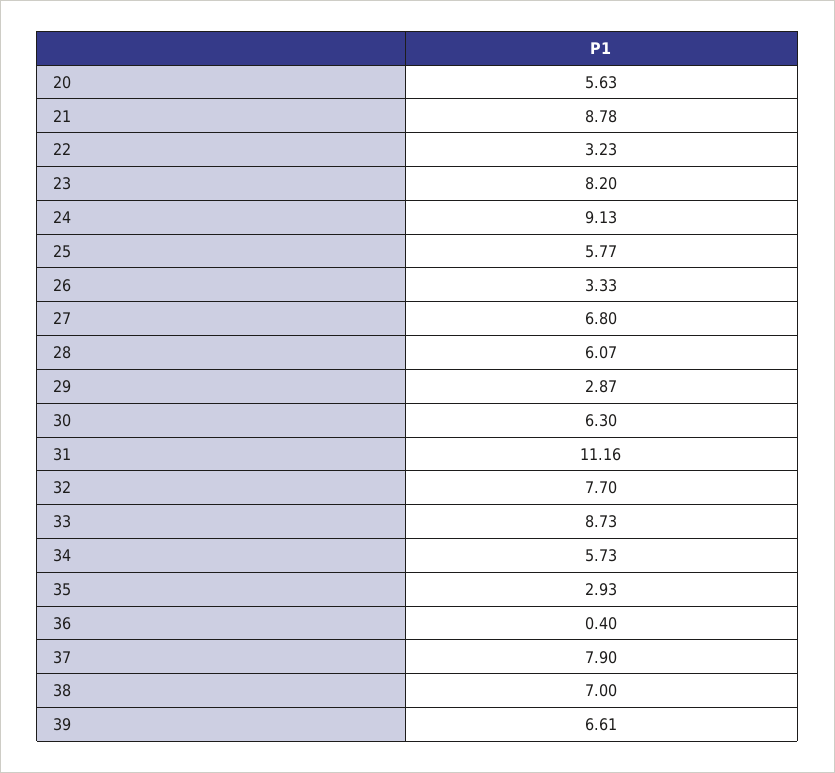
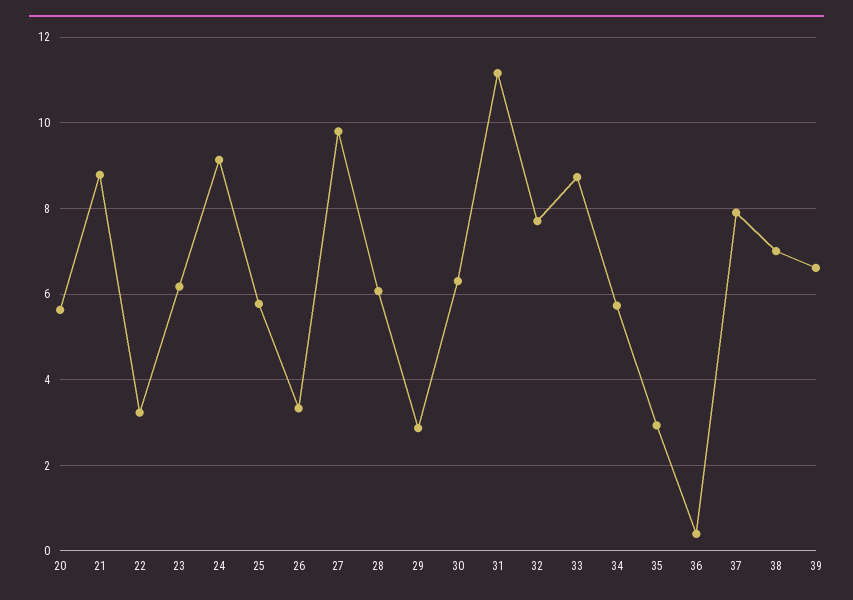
23: 8.2 -> 6.2
27: 6.8 -> 9.8

